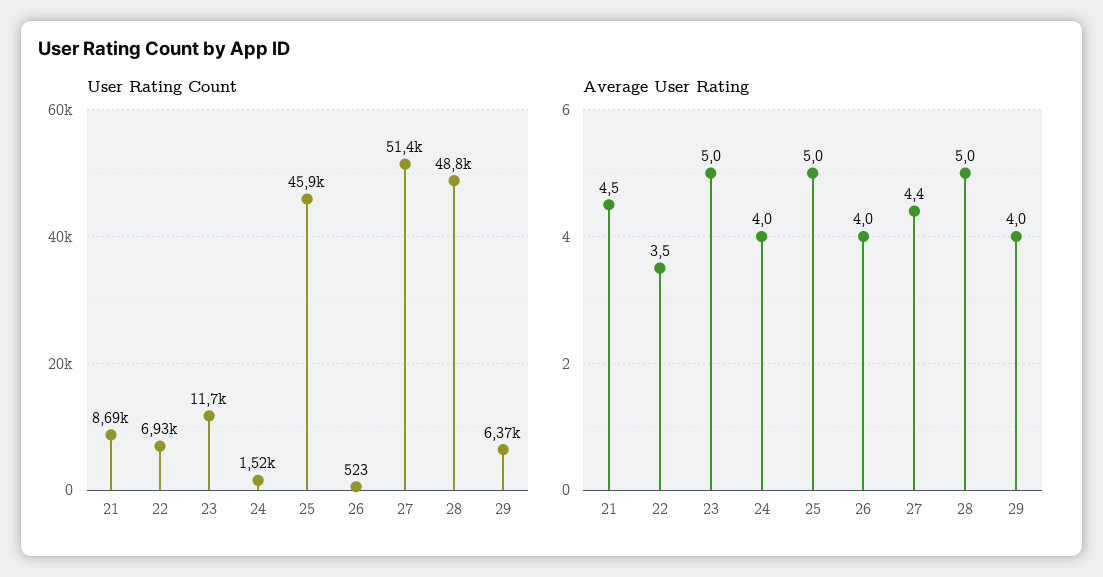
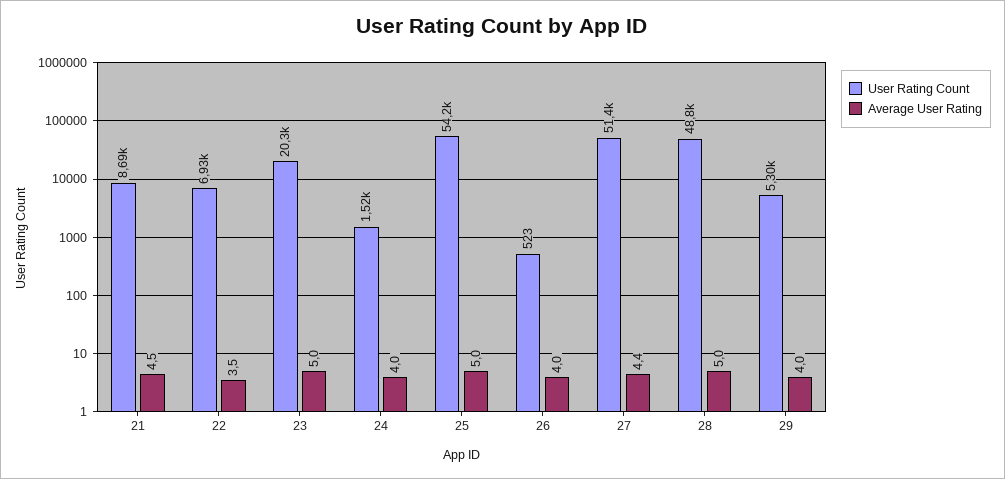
User Rating Count, 23: 11700 -> 20300
User Rating Count, 25: 45900 -> 54200
User Rating Count, 29: 6370 -> 5300

